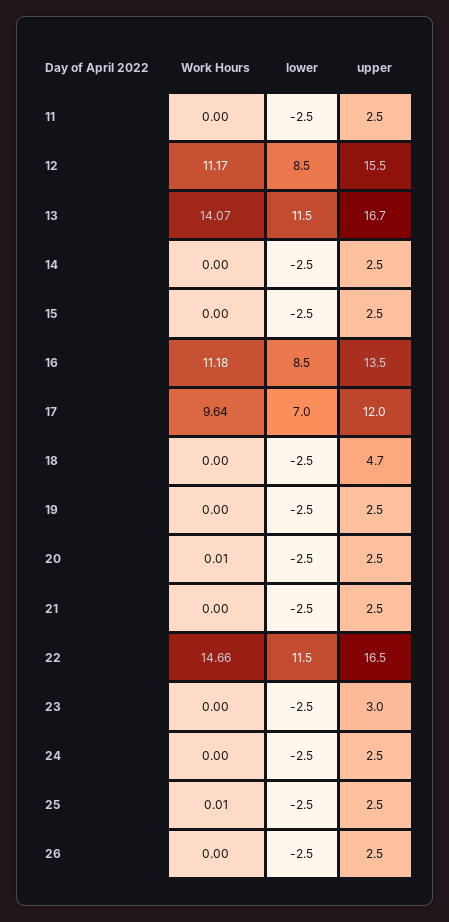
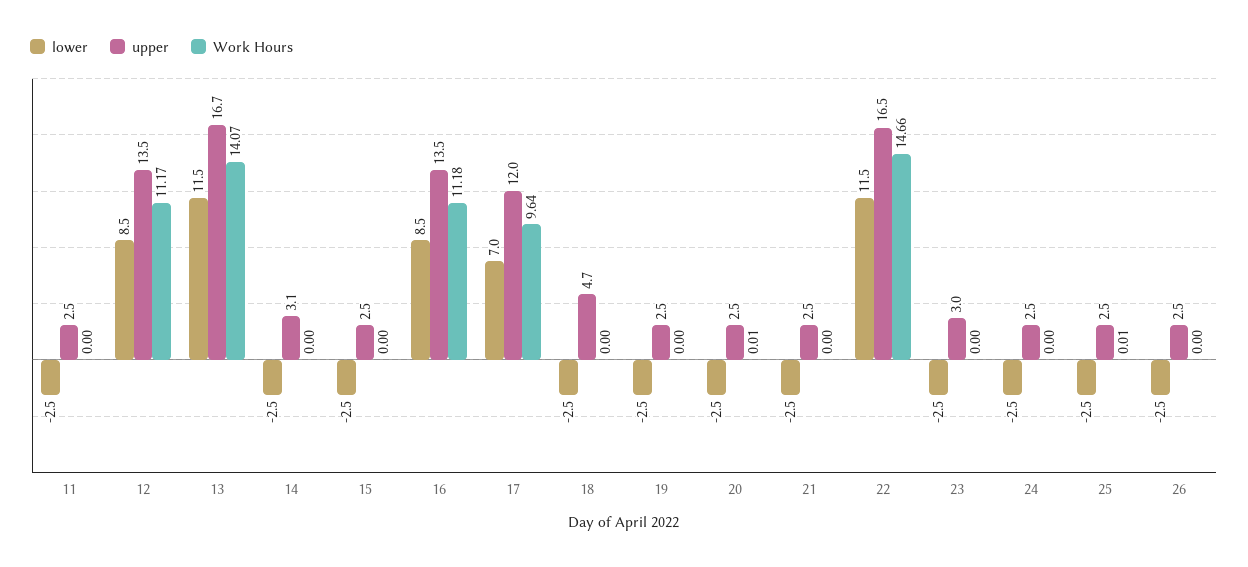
upper, 12: 15.5 -> 13.5
upper, 14: 2.5 -> 3.1

